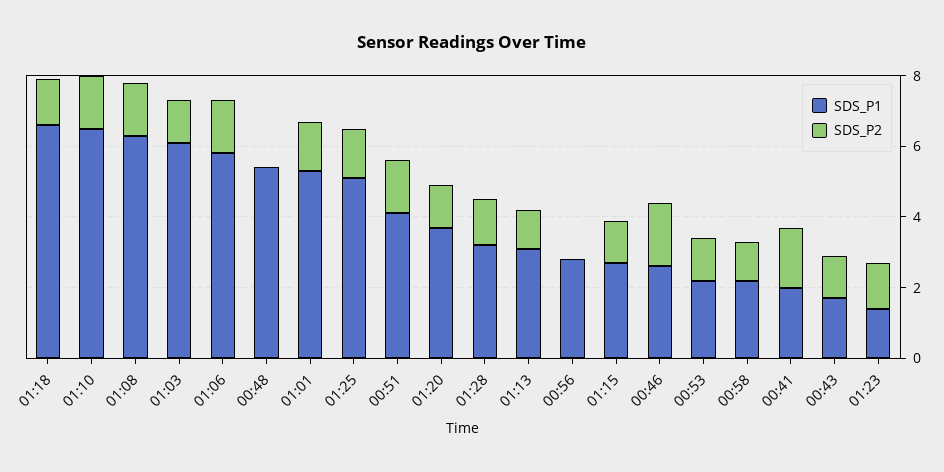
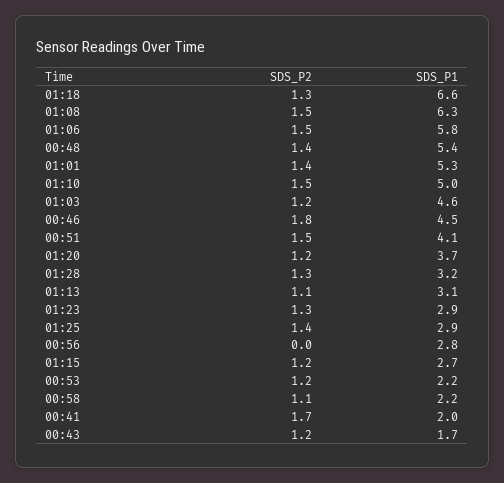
SDS_P1, 01:10: 6.5 -> 5
SDS_P1, 01:03: 6 -> 4.6
SDS_P2, 00:48: 0 -> 1.4
SDS_P1, 01:25: 5 -> 2.9
SDS_P1, 00:46: 2.5 -> 4.5
SDS_P1, 01:23: 1.5 -> 2.9

